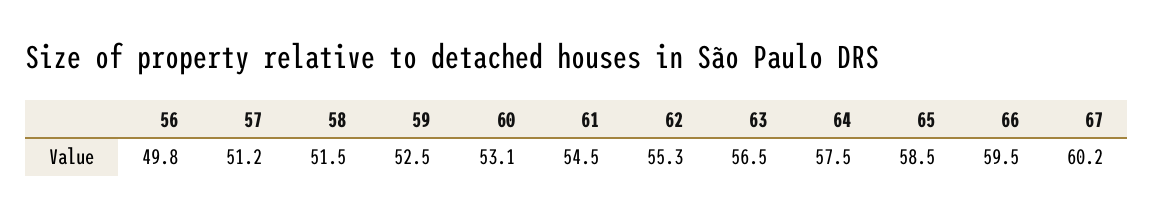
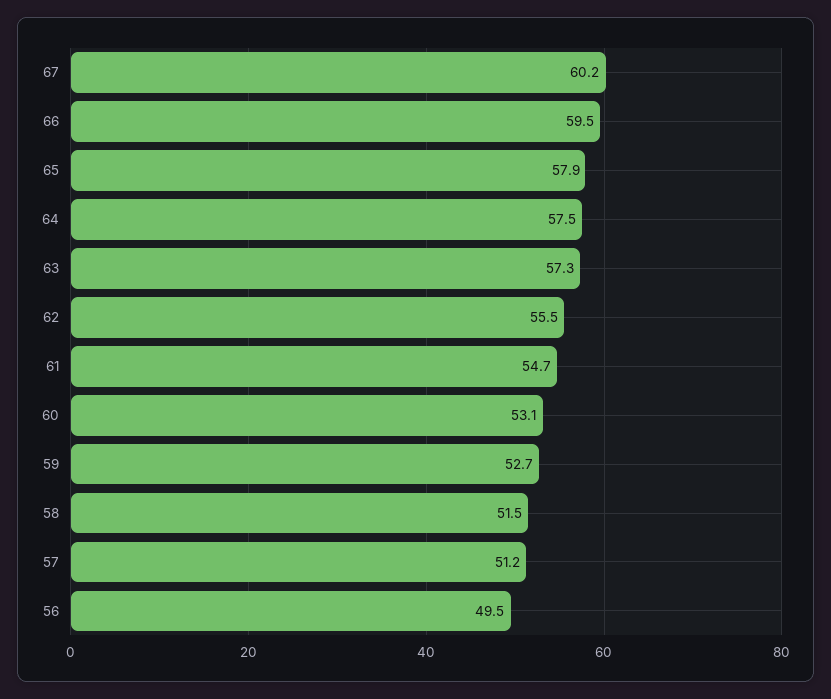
56: 49.8 -> 49.5
59: 52.5 -> 52.7
61: 54.5 -> 54.7
62: 55.3 -> 55.5
63: 56.5 -> 57.3
65: 58.5 -> 57.9

